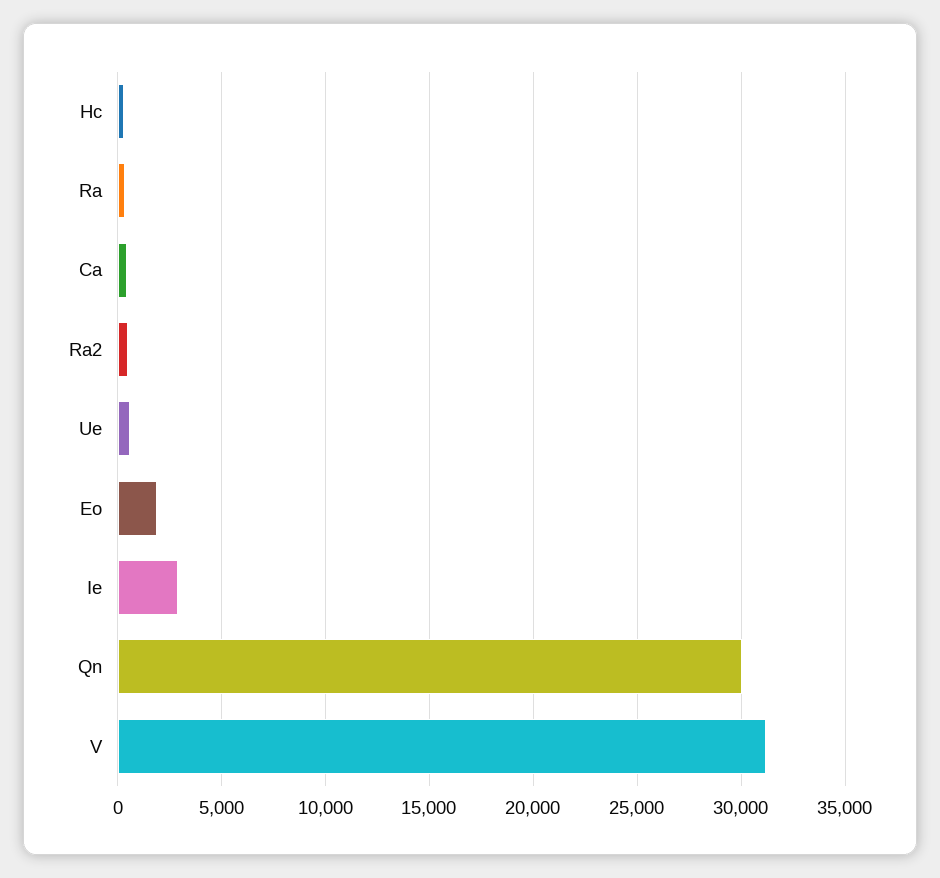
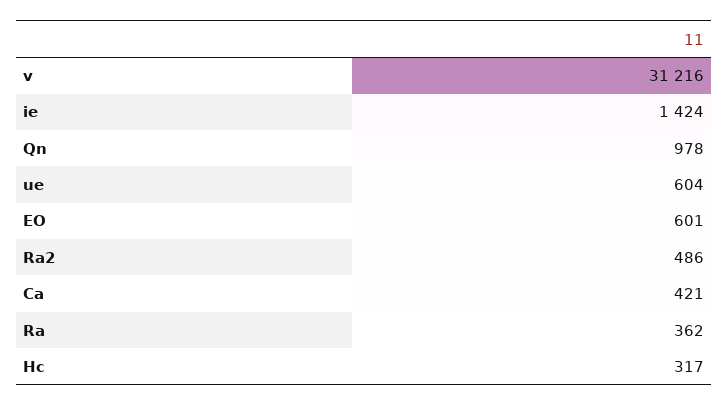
Eo: 2000 -> 601
Ie: 3000 -> 1424
Qn: 30000 -> 978

